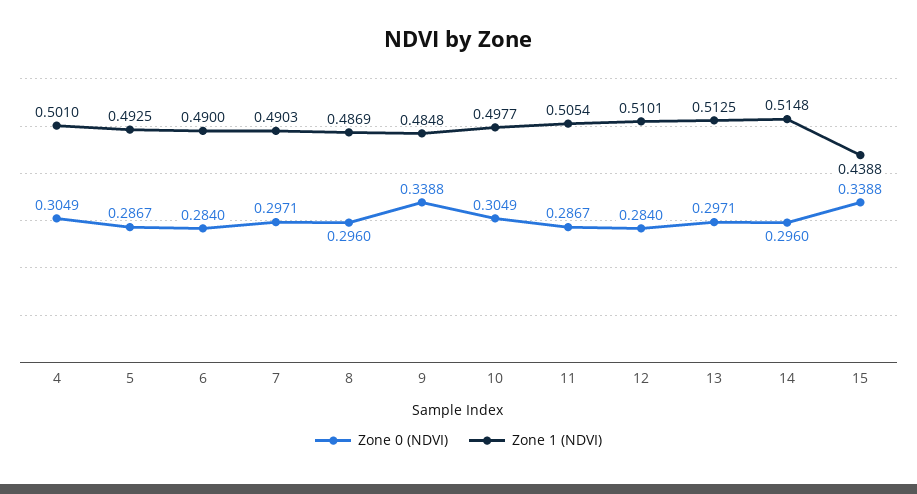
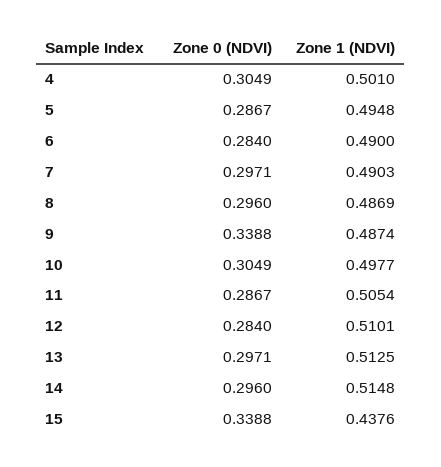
Zone 1 (NDVI), 5: 0.4925 -> 0.4948
Zone 1 (NDVI), 9: 0.4848 -> 0.4874
Zone 1 (NDVI), 15: 0.4388 -> 0.4376

